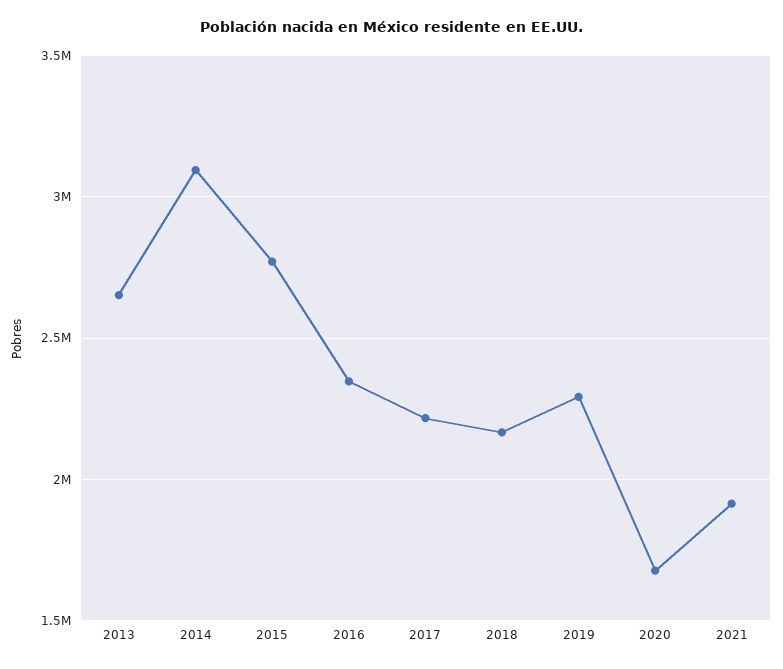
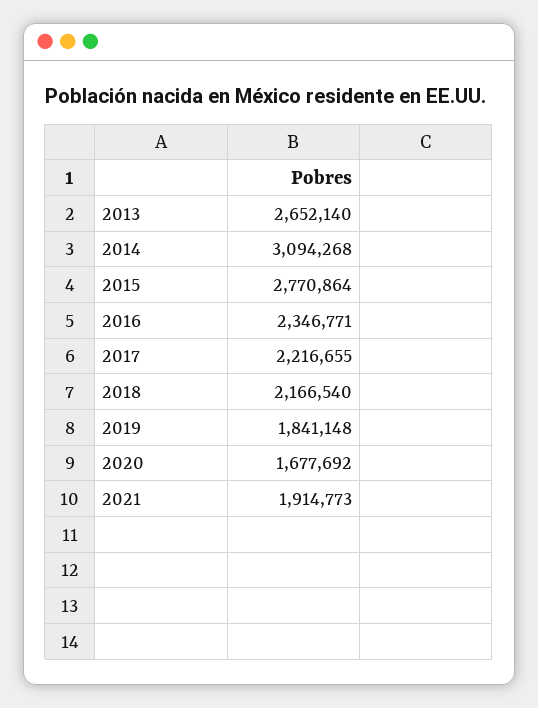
2019: 2300000 -> 1841148

